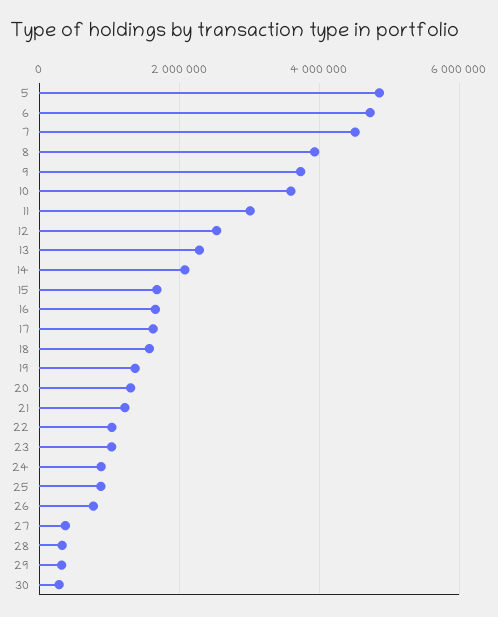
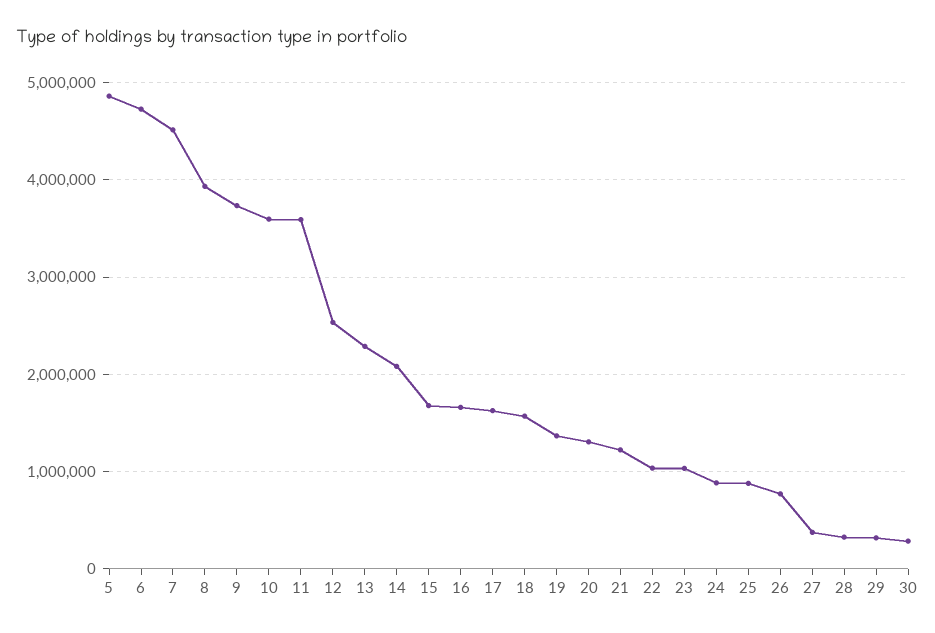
11: 3000000 -> 3600000

